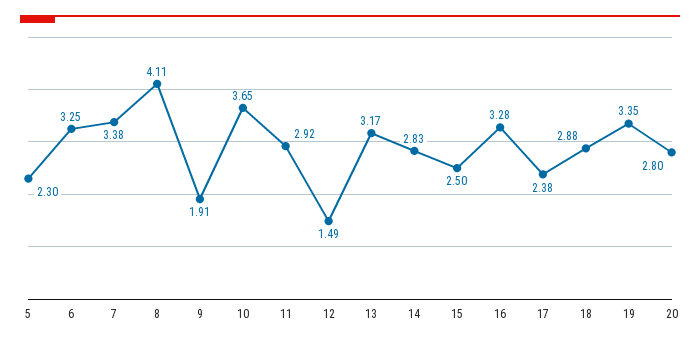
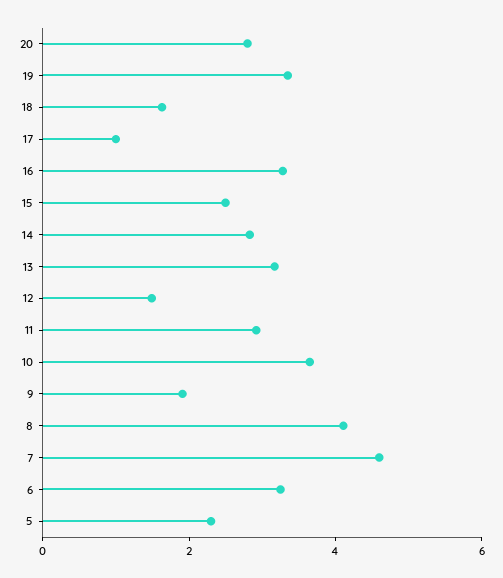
7: 3.38 -> 4.5
17: 2.38 -> 1
18: 2.88 -> 1.5

